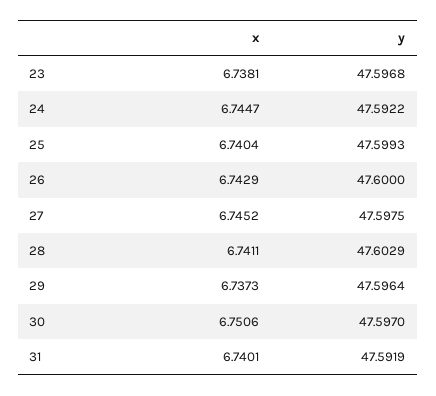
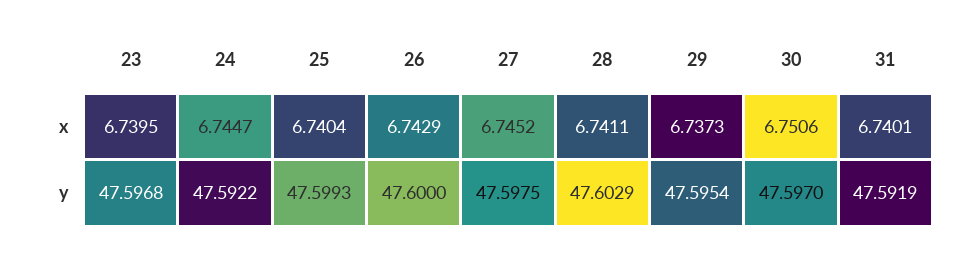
x, 23: 6.7381 -> 6.7395
y, 29: 47.5964 -> 47.5954

